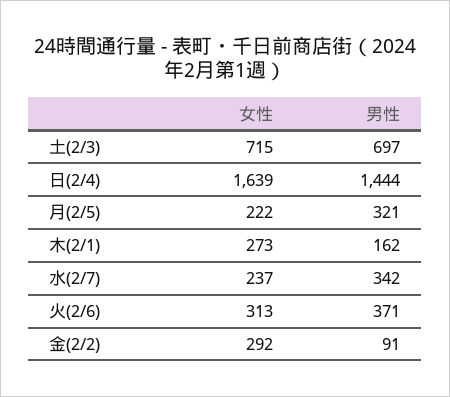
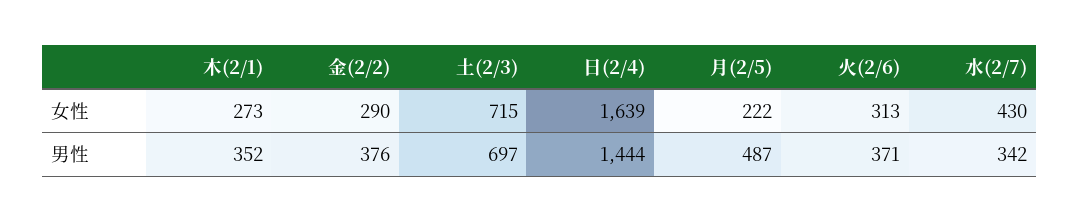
男性, 月(2/5): 321 -> 487
男性, 木(2/1): 162 -> 352
女性, 水(2/7): 237 -> 430
女性, 金(2/2): 292 -> 290
男性, 金(2/2): 91 -> 376

